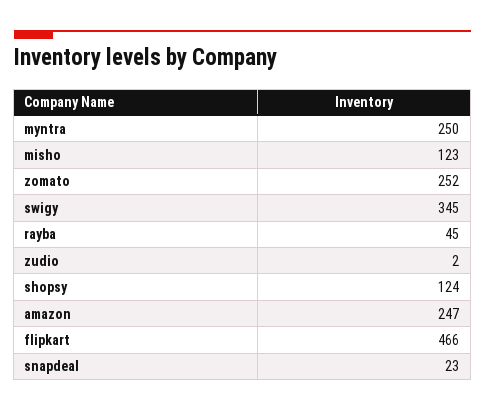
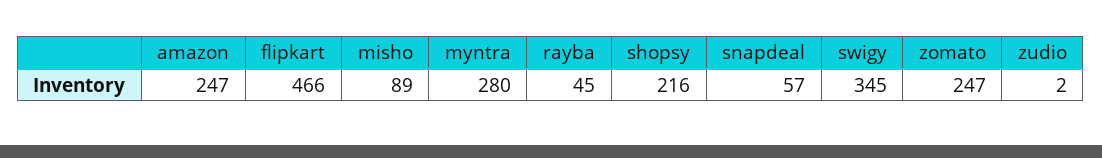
myntra: 250 -> 280
misho: 123 -> 89
zomato: 252 -> 247
shopsy: 124 -> 216
snapdeal: 23 -> 57

